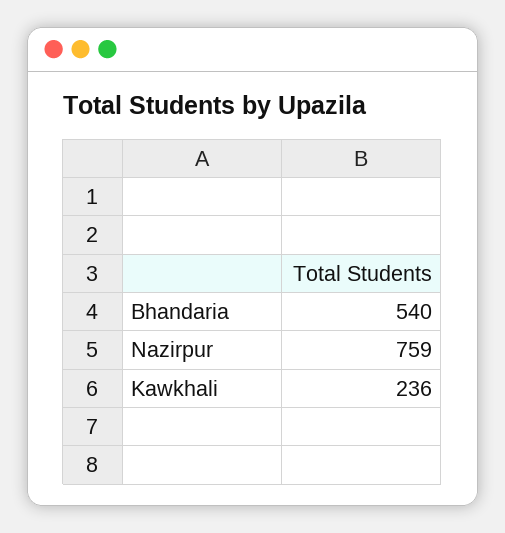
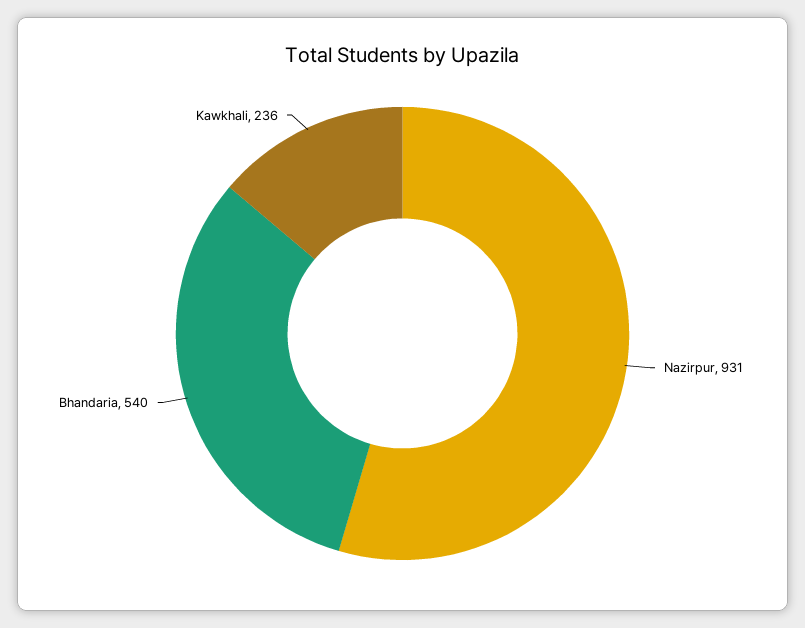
Nazirpur: 759 -> 931

